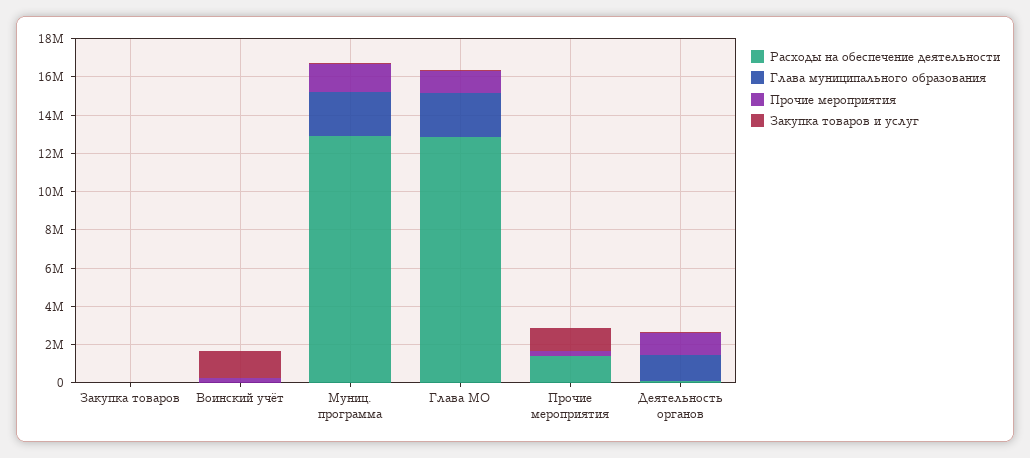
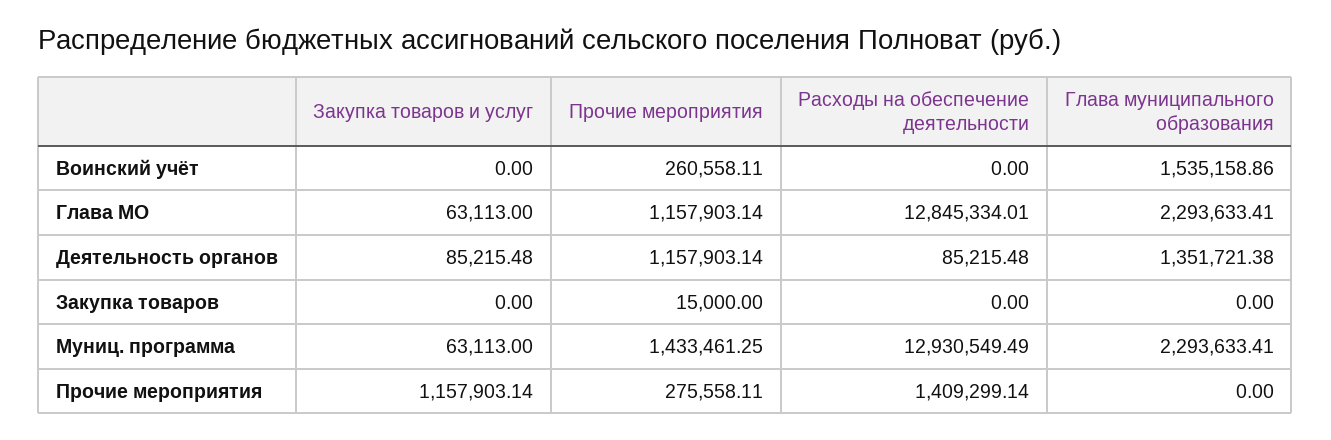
Глава муниципального образования, Воинский учёт: 0 -> 1535158.86
Закупка товаров и услуг, Воинский учёт: 1500000 -> 0

